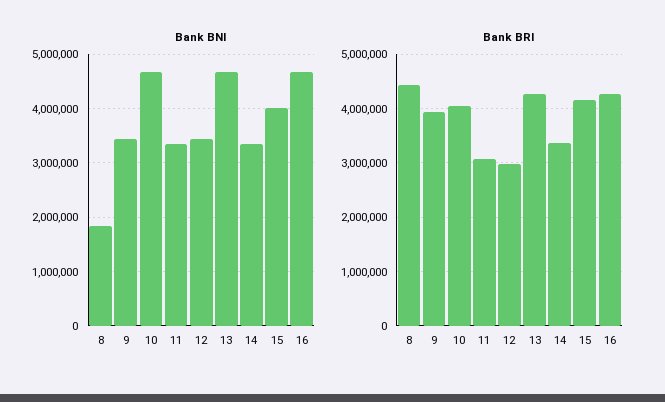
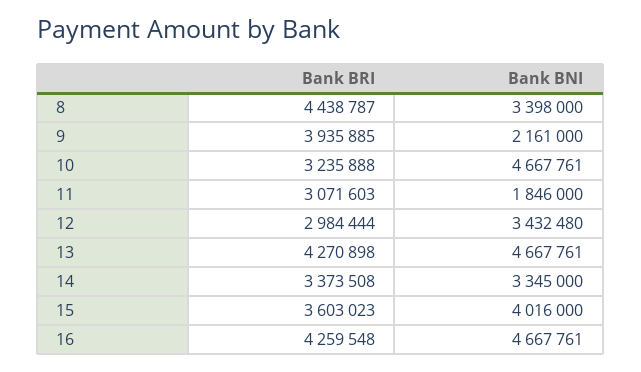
Bank BNI, 8: 1800000 -> 3398000
Bank BNI, 9: 3400000 -> 2161000
Bank BNI, 11: 3400000 -> 1846000
Bank BRI, 10: 4000000 -> 3235888
Bank BRI, 15: 4200000 -> 3603023

